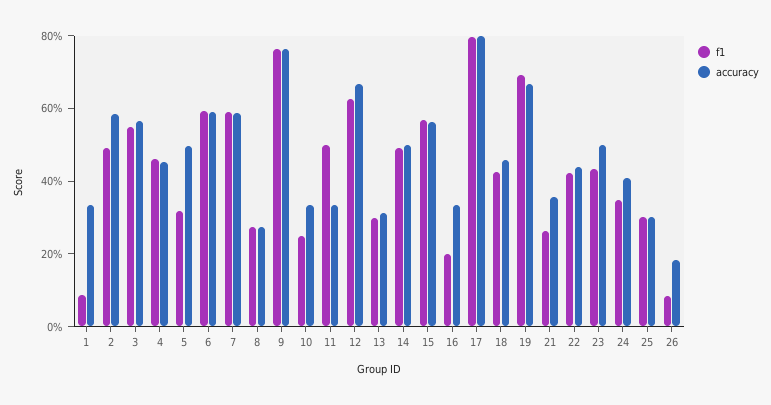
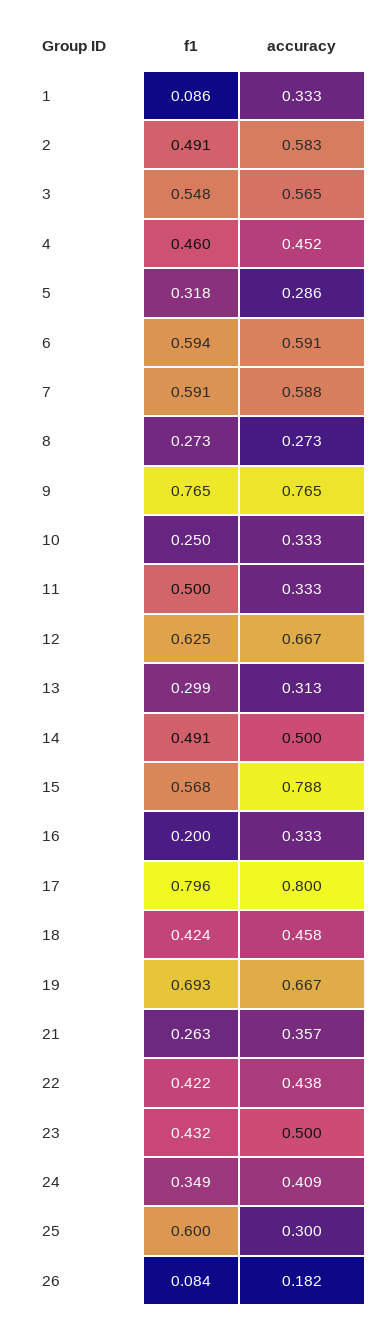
accuracy, 5: 0.5 -> 0.286
accuracy, 15: 0.55 -> 0.788
f1, 25: 0.3 -> 0.6

